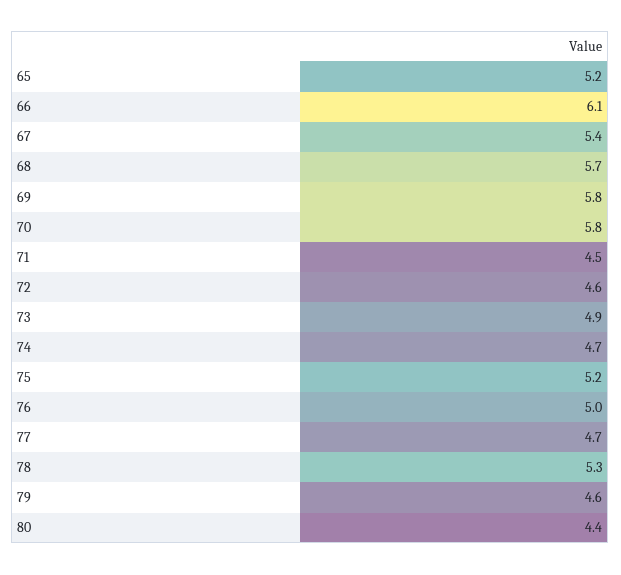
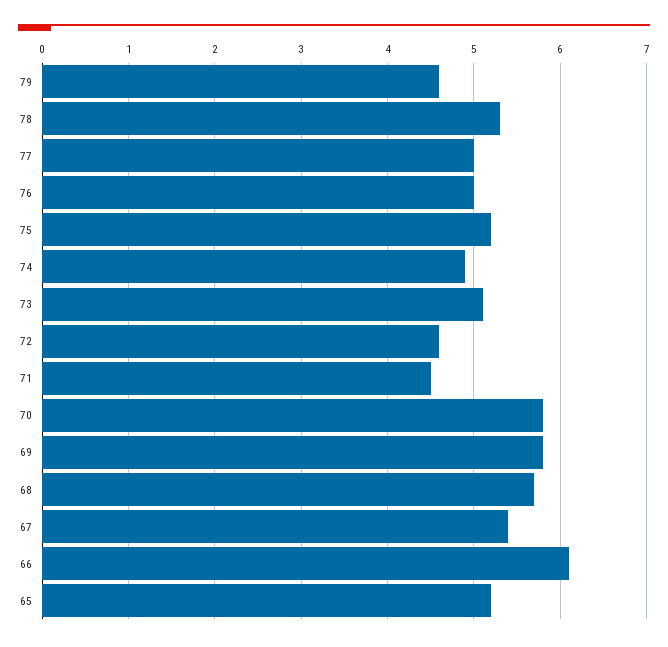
73: 4.9 -> 5.1
74: 4.7 -> 4.9
77: 4.7 -> 5
80: 4.4 -> none

